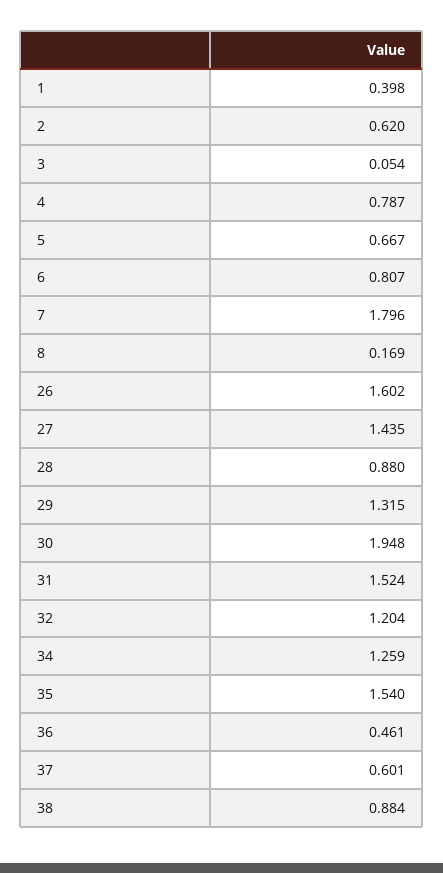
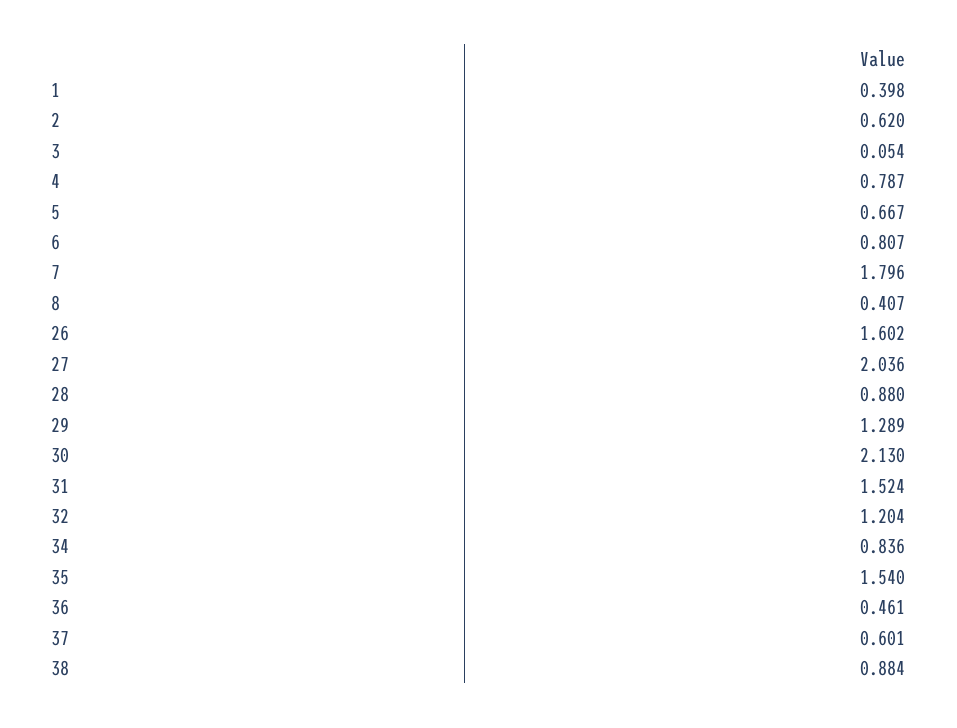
8: 0.169 -> 0.407
27: 1.435 -> 2.036
29: 1.315 -> 1.289
30: 1.948 -> 2.13
34: 1.259 -> 0.836

